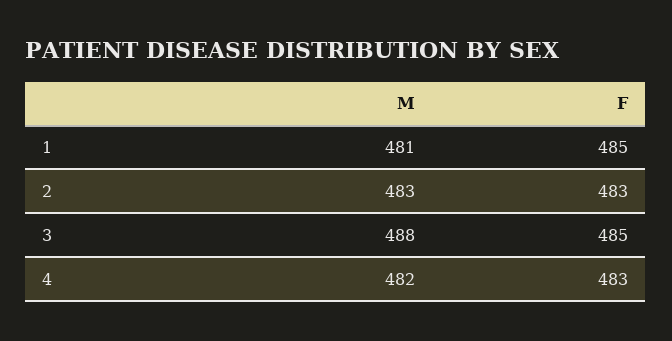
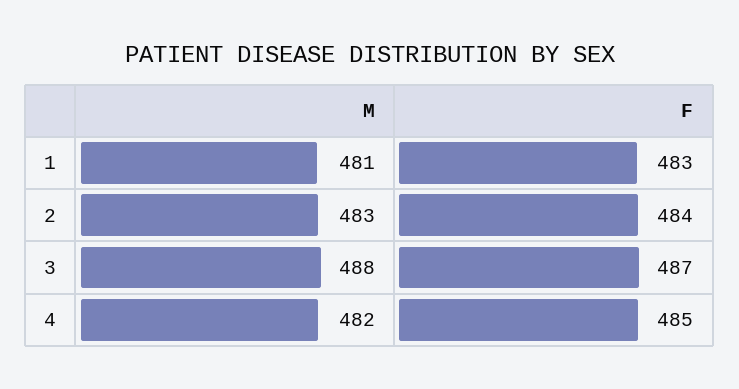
F, 1: 485 -> 483
F, 2: 483 -> 484
F, 3: 485 -> 487
F, 4: 483 -> 485

